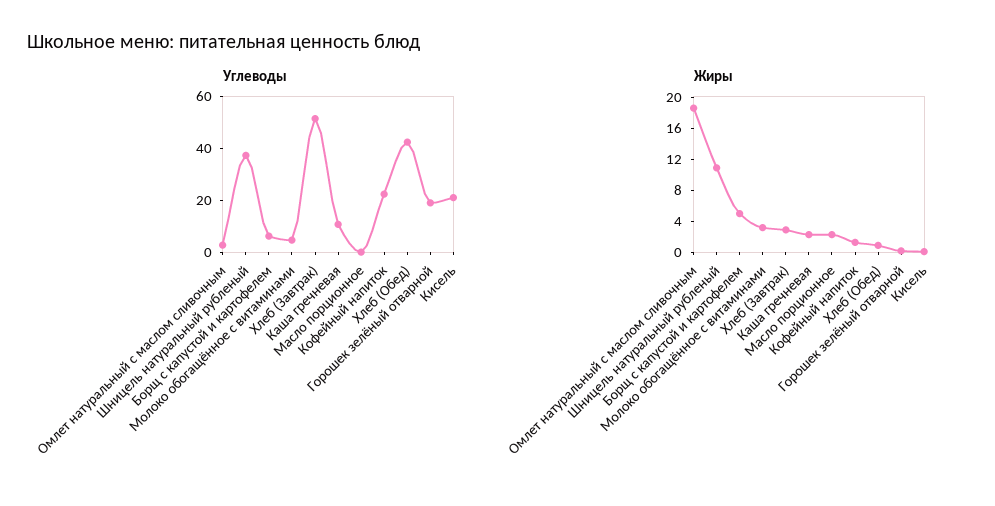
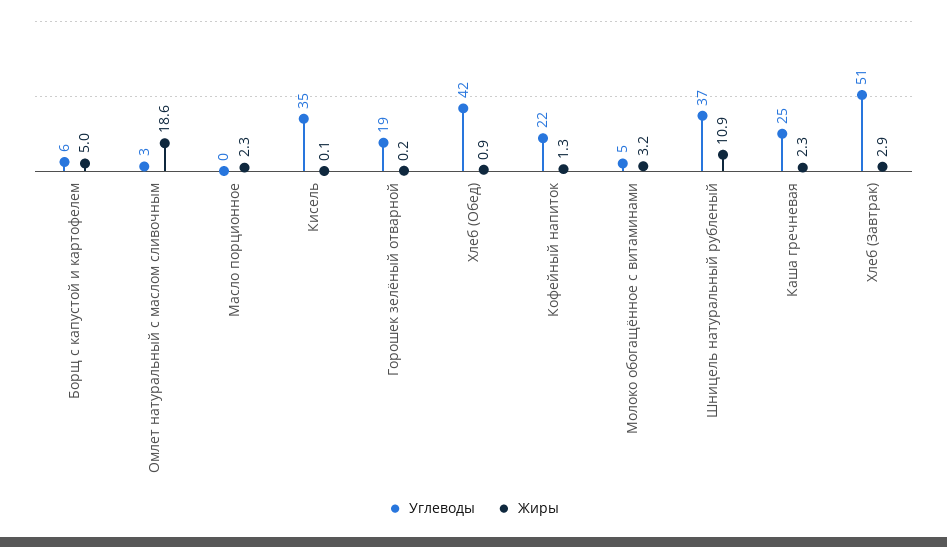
Углеводы, Каша гречневая: 10 -> 25
Углеводы, Кисель: 20 -> 35

